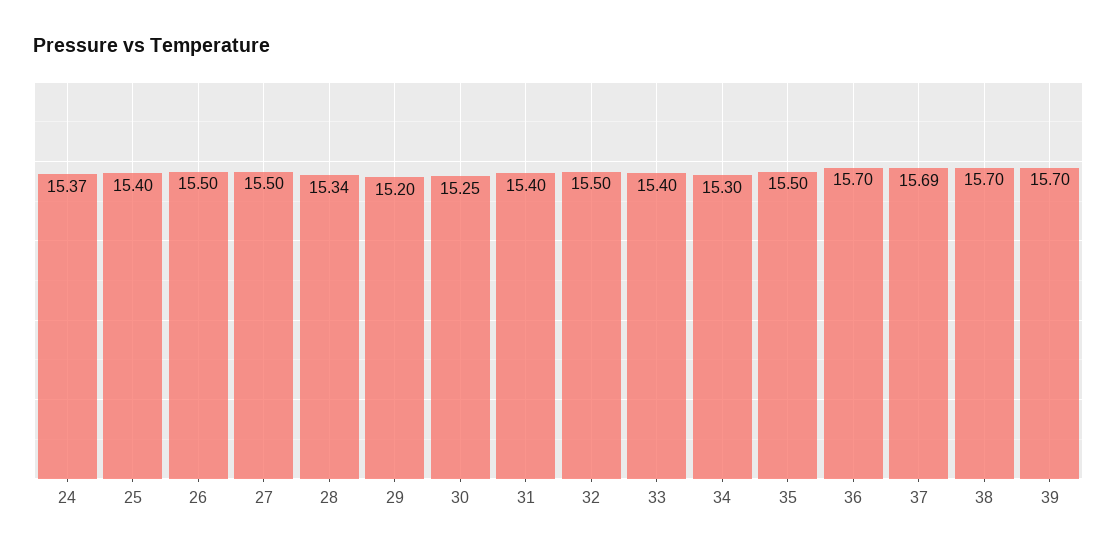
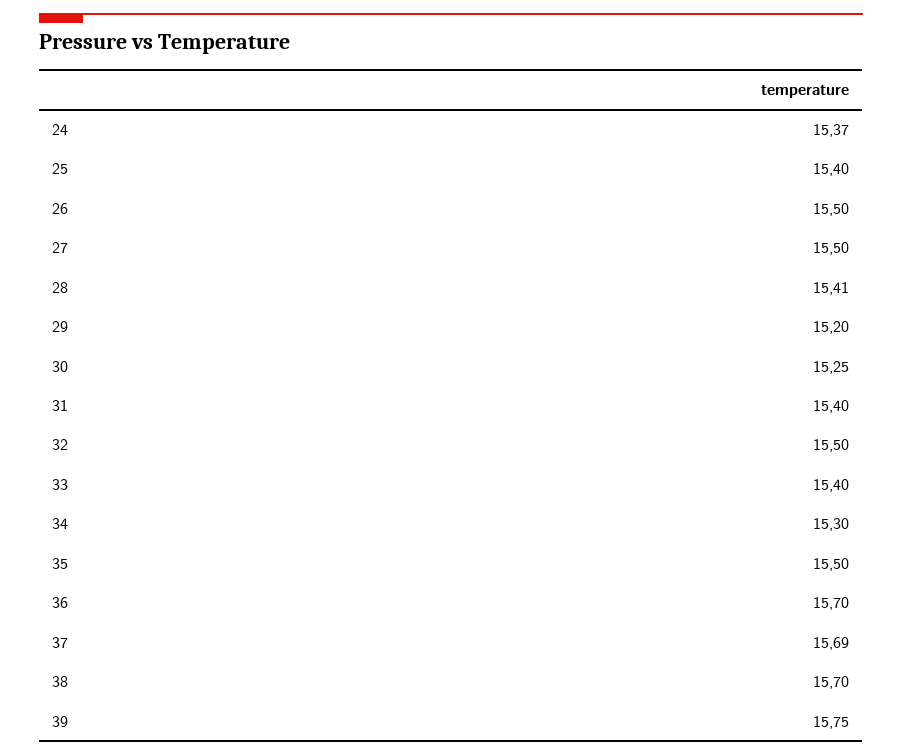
28: 15.34 -> 15.41
39: 15.7 -> 15.75

